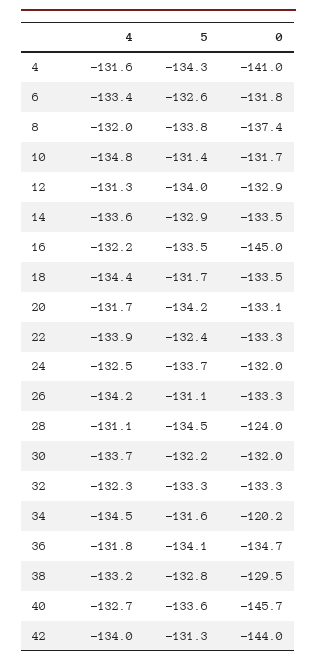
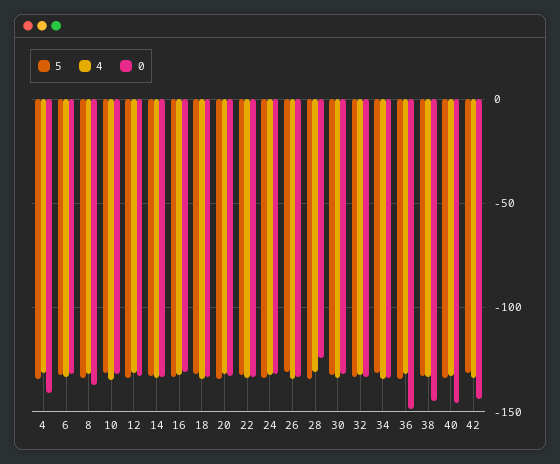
0, 16: -145 -> -130
0, 34: -120.2 -> -135
0, 36: -134.7 -> -150
0, 38: -129.5 -> -145

